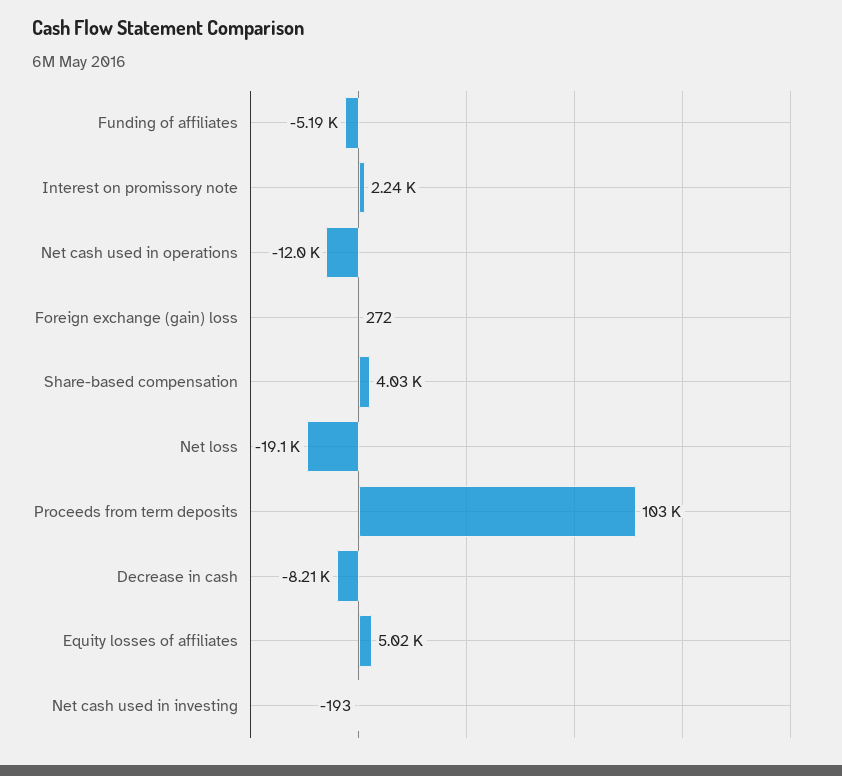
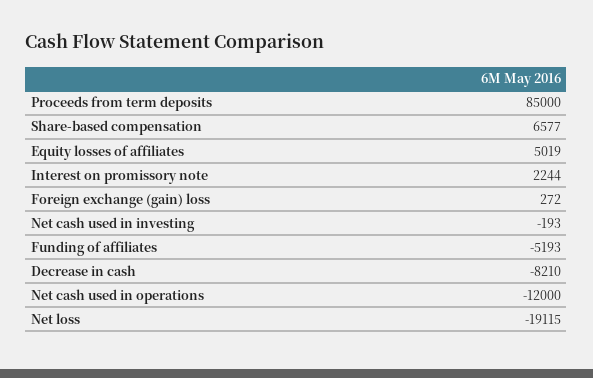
Share-based compensation: 4030 -> 6577
Proceeds from term deposits: 103000 -> 85000

